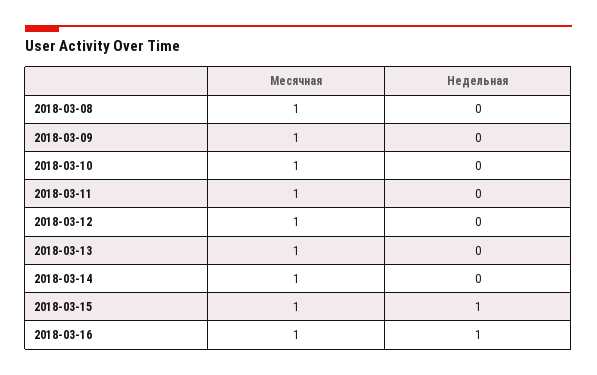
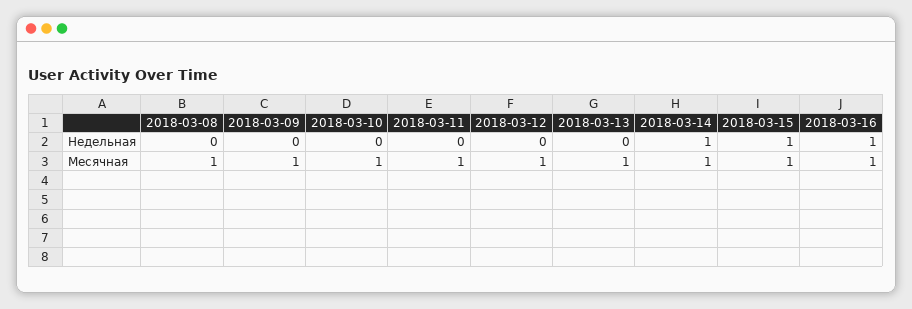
Недельная, 2018-03-14: 0 -> 1

